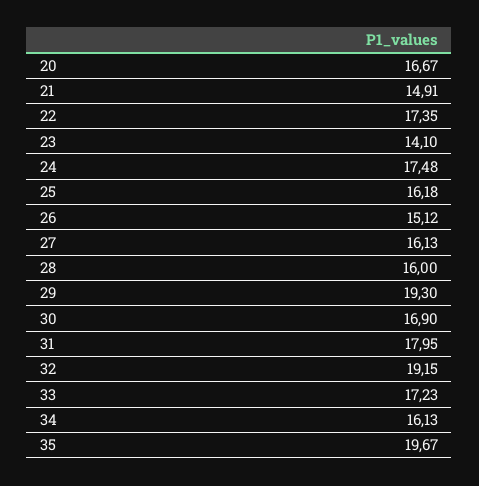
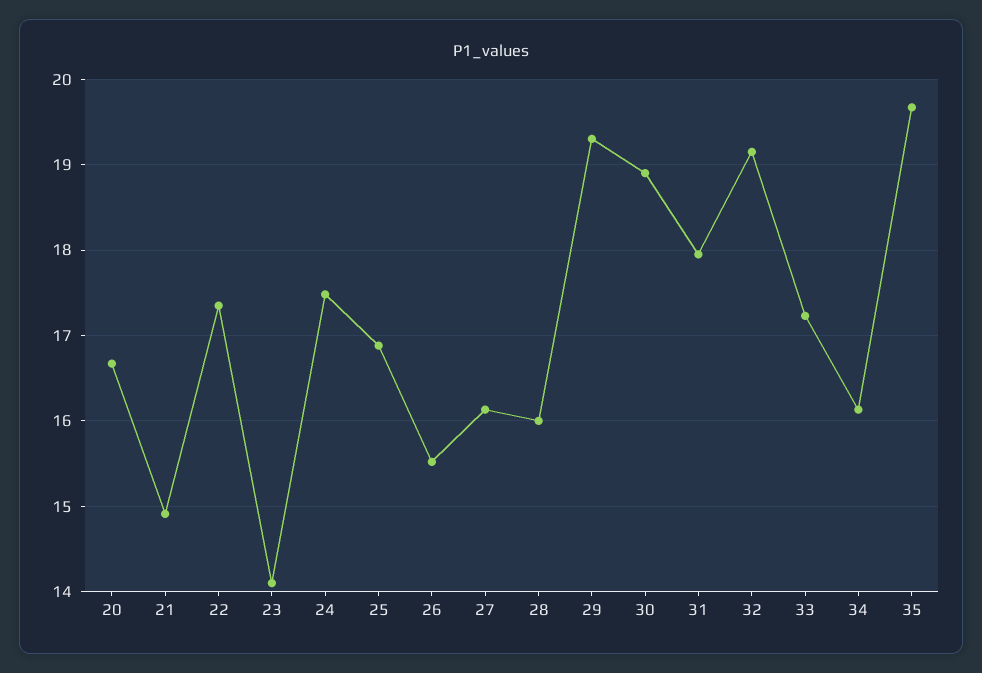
25: 16.18 -> 16.9
26: 15.12 -> 15.5
30: 16.9 -> 18.9

